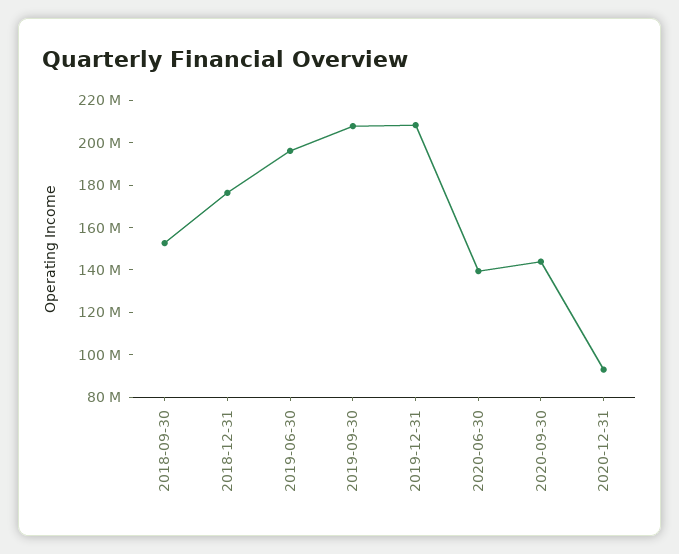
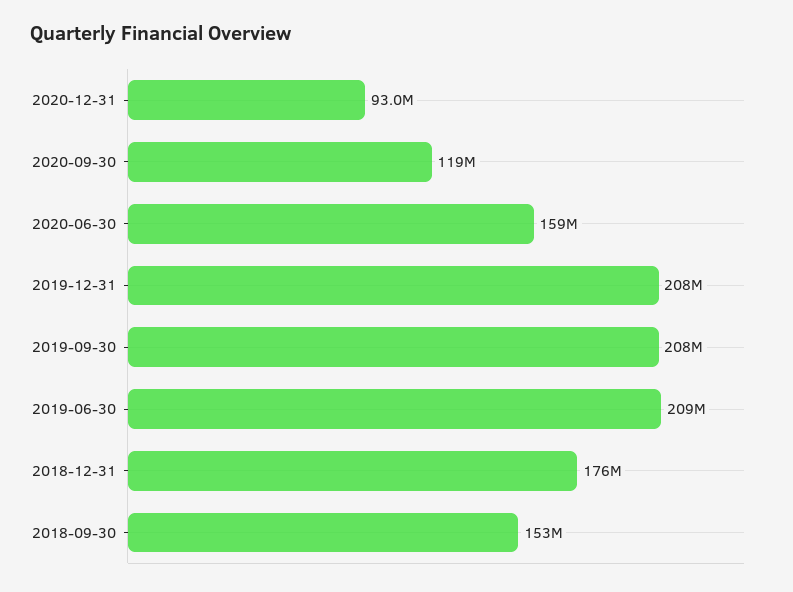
2019-06-30: 195000000 -> 209000000
2020-06-30: 140000000 -> 159000000
2020-09-30: 145000000 -> 119000000

